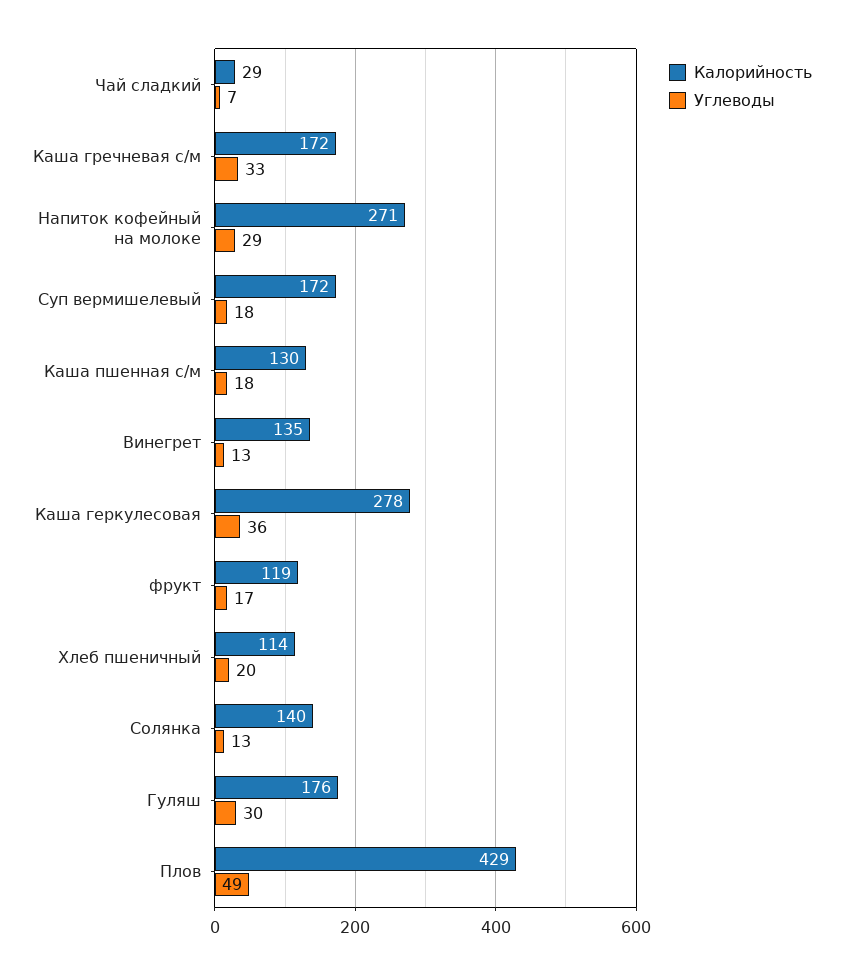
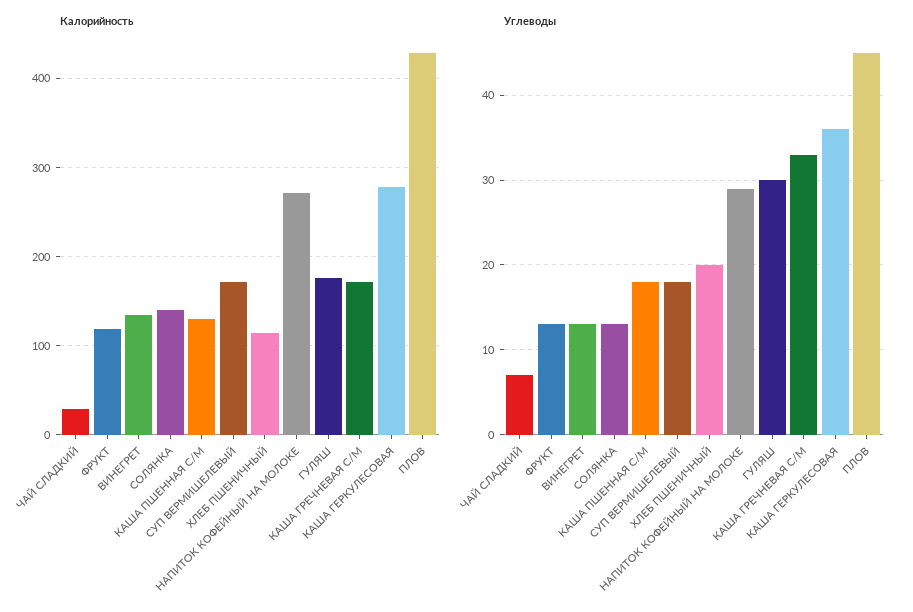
Углеводы, фрукт: 17 -> 13
Углеводы, Плов: 49 -> 45

